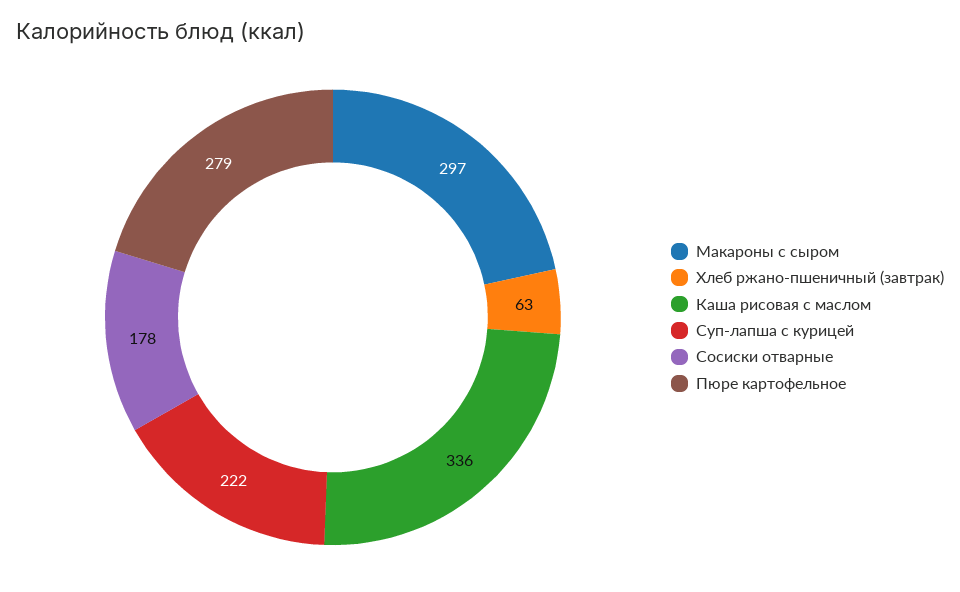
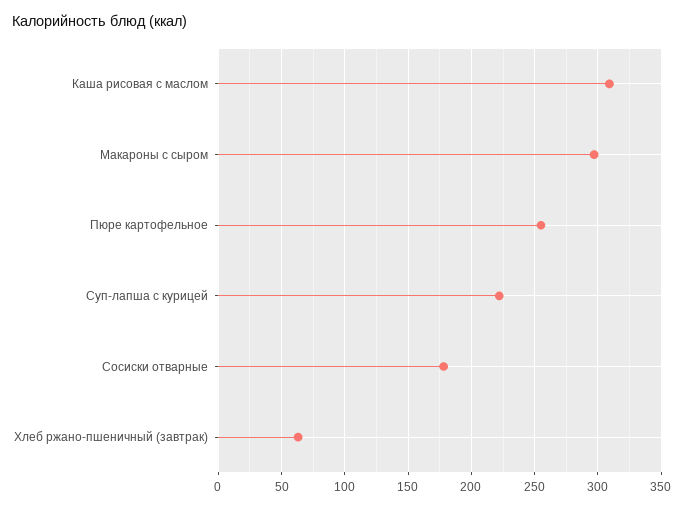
Каша рисовая с маслом: 336 -> 310
Пюре картофельное: 279 -> 255

